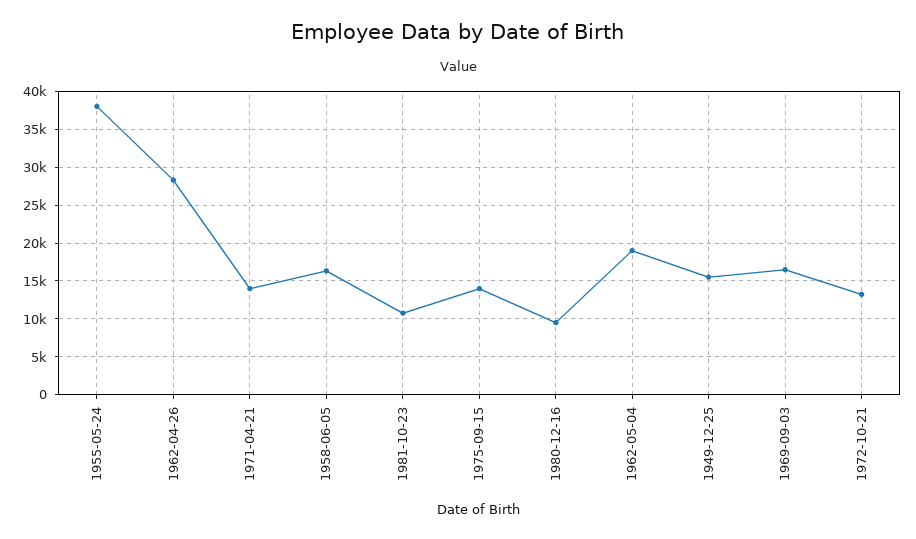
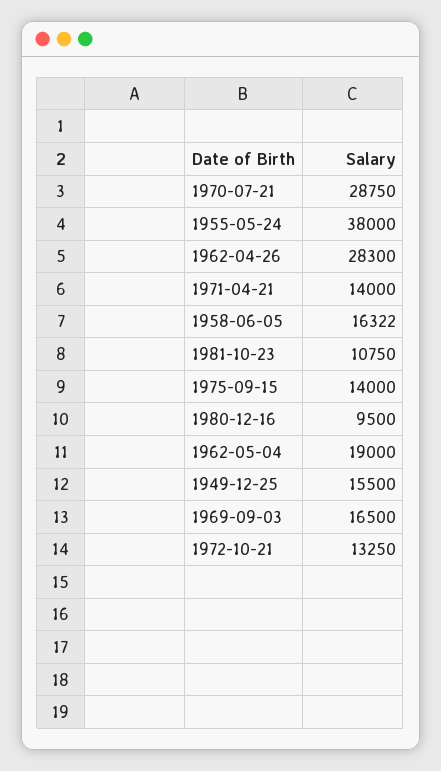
1970-07-21: none -> 28750

